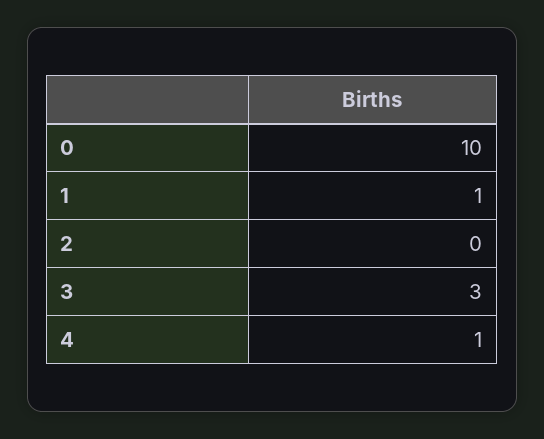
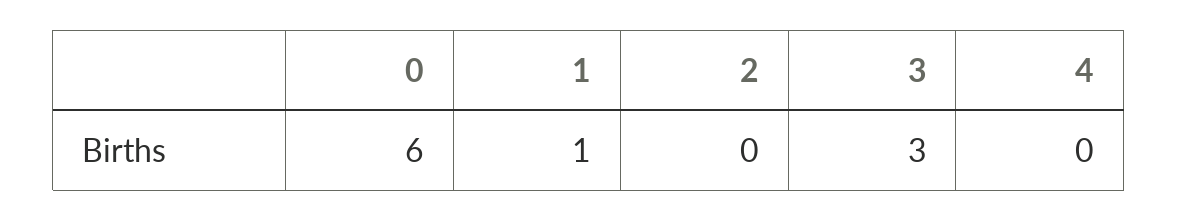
0: 10 -> 6
4: 1 -> 0

